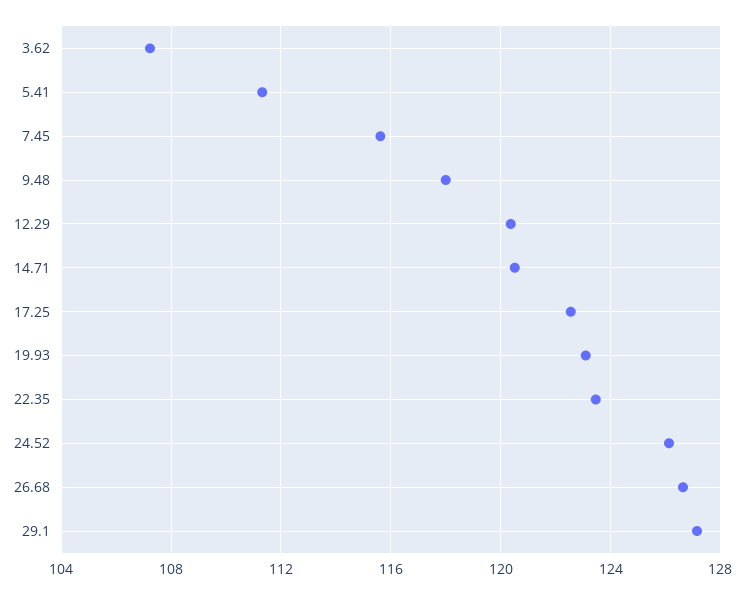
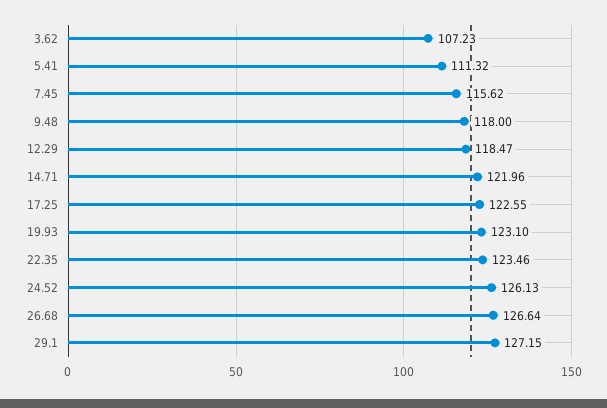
12.29: 120.5 -> 118.47
14.71: 120.5 -> 121.96

